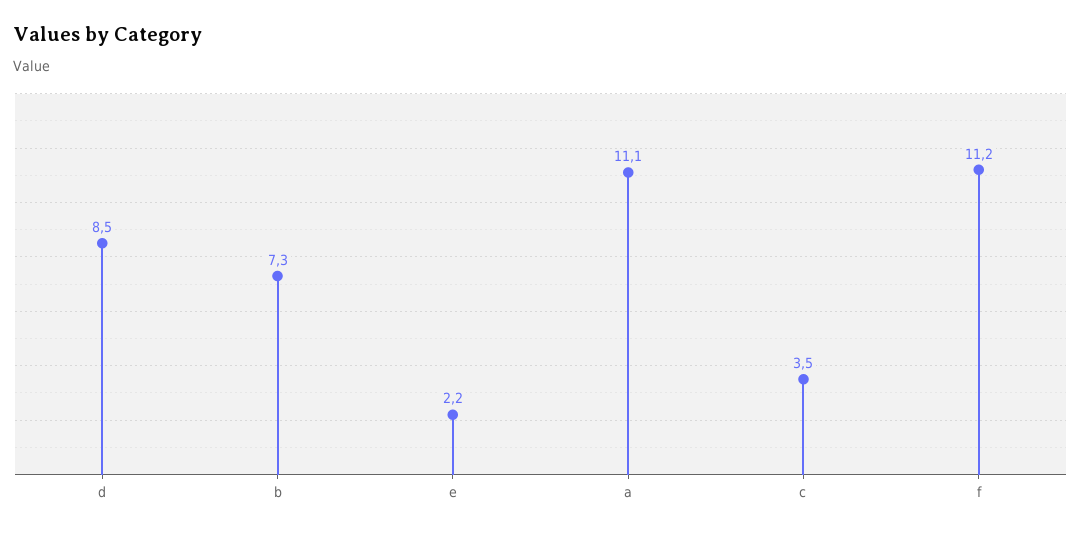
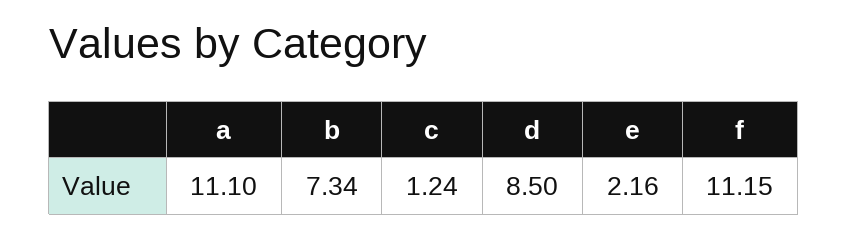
c: 3.5 -> 1.24

